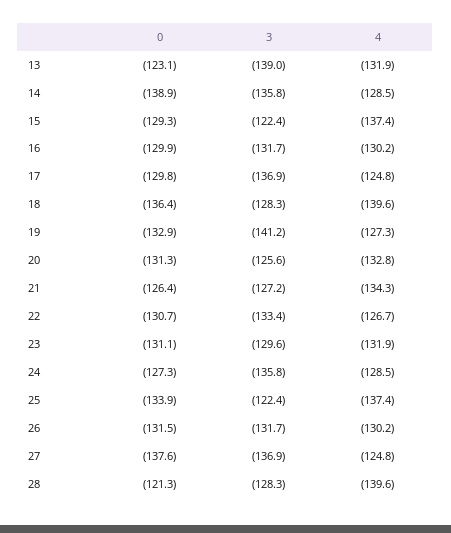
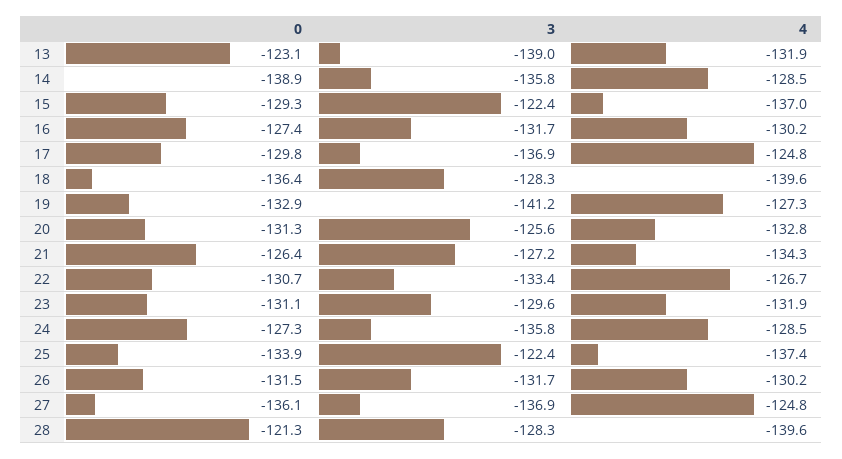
4, 15: -137.4 -> -137
0, 16: -129.9 -> -127.4
0, 27: -137.6 -> -136.1

